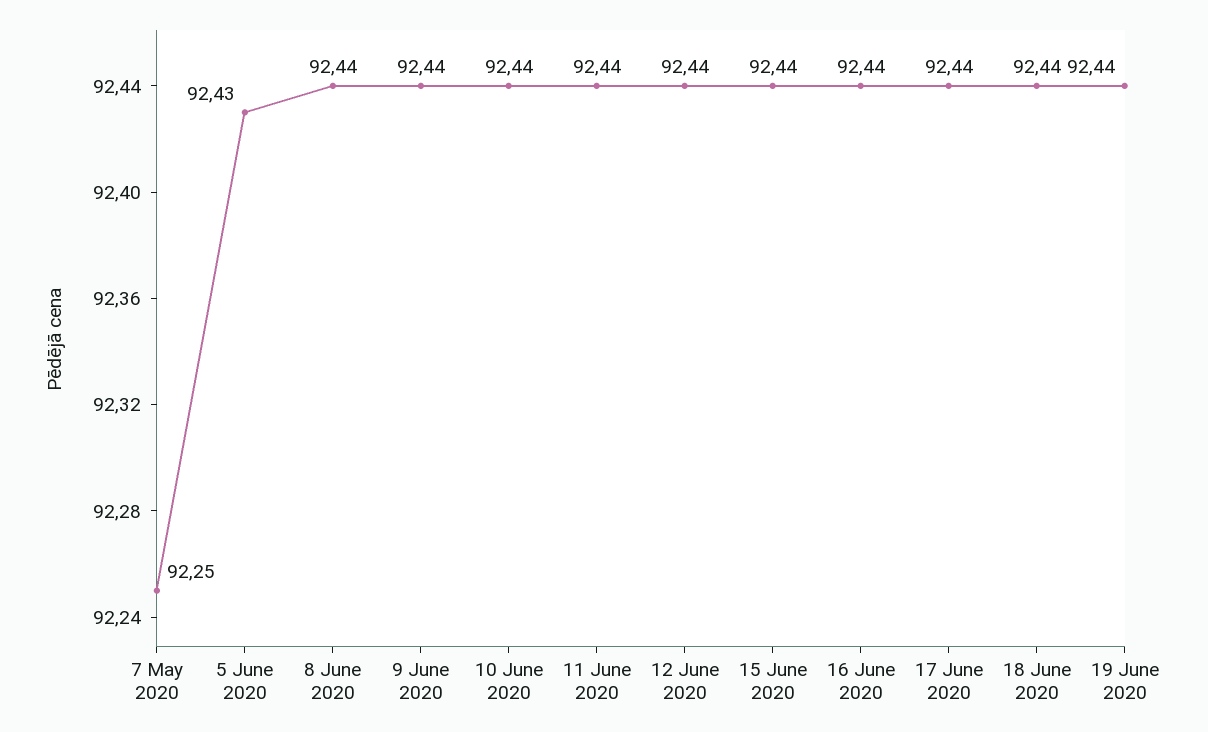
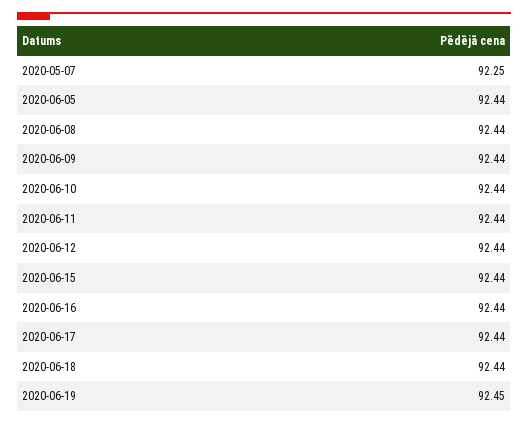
5 June 2020: 92.43 -> 92.44
19 June 2020: 92.44 -> 92.45

